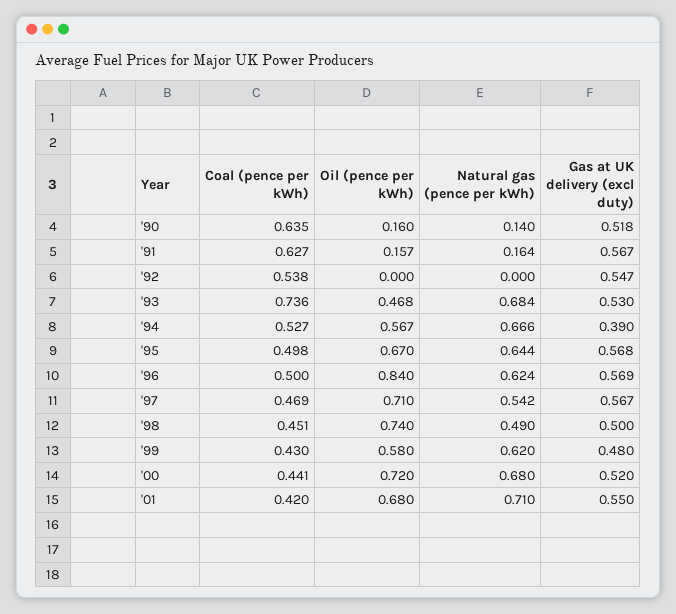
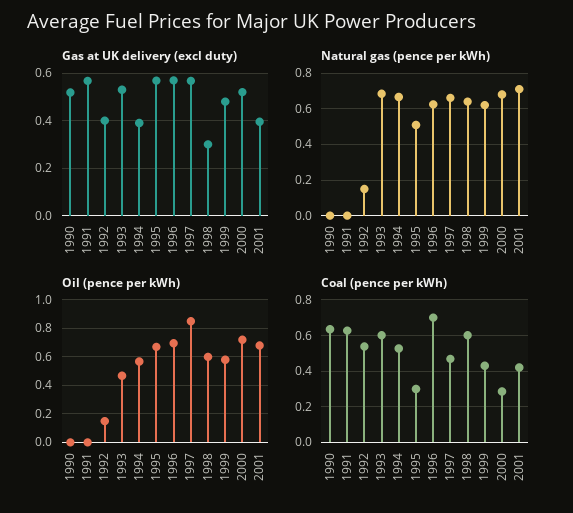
Oil (pence per kWh), '90: 0.16 -> 0
Natural gas (pence per kWh), '90: 0.14 -> 0
Oil (pence per kWh), '91: 0.157 -> 0
Natural gas (pence per kWh), '91: 0.164 -> 0
Oil (pence per kWh), '92: 0 -> 0.15
Natural gas (pence per kWh), '92: 0 -> 0.15
Gas at UK delivery (excl duty), '92: 0.547 -> 0.4
Coal (pence per kWh), '93: 0.736 -> 0.6
Coal (pence per kWh), '95: 0.498 -> 0.3
Natural gas (pence per kWh), '95: 0.644 -> 0.5
Coal (pence per kWh), '96: 0.5 -> 0.7
Oil (pence per kWh), '96: 0.84 -> 0.7
Oil (pence per kWh), '97: 0.71 -> 0.85
Natural gas (pence per kWh), '97: 0.542 -> 0.65
Coal (pence per kWh), '98: 0.451 -> 0.6
Oil (pence per kWh), '98: 0.74 -> 0.6
Natural gas (pence per kWh), '98: 0.49 -> 0.65
Gas at UK delivery (excl duty), '98: 0.5 -> 0.3
Coal (pence per kWh), '00: 0.441 -> 0.3
Gas at UK delivery (excl duty), '01: 0.55 -> 0.4

